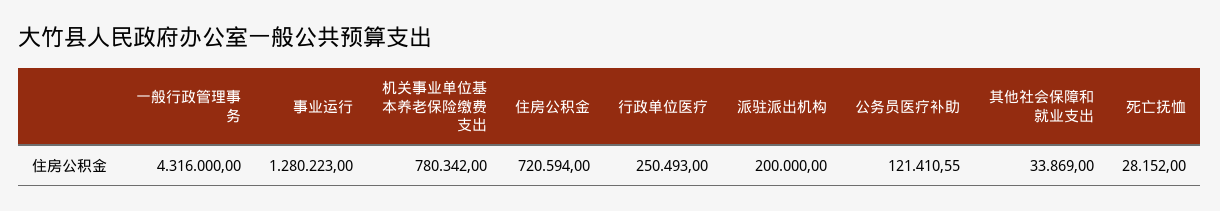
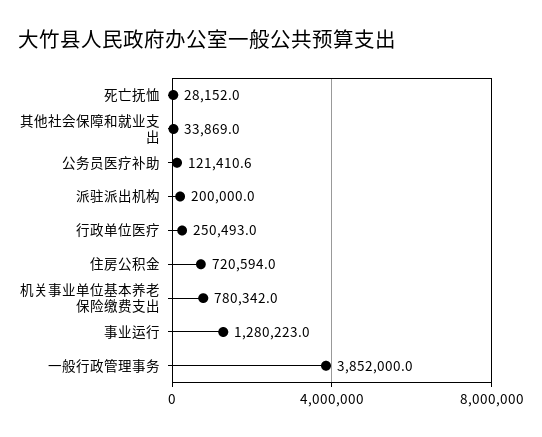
一般行政管理事务: 4316000 -> 3852000

